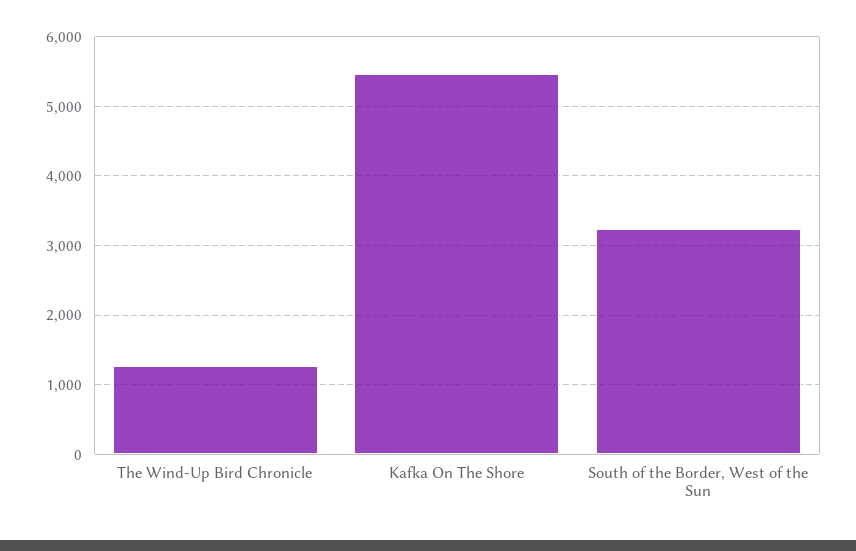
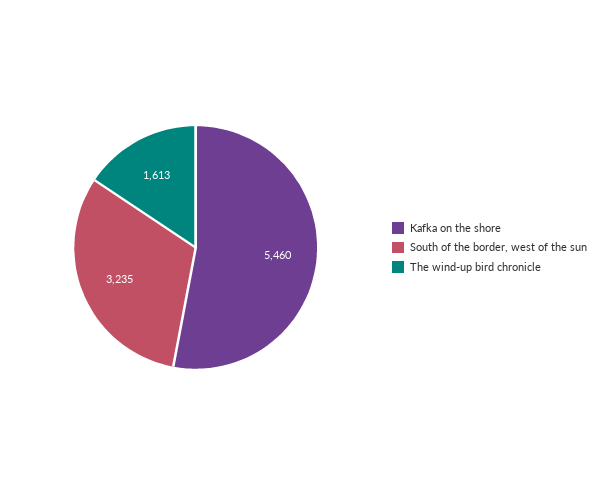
The Wind-Up Bird Chronicle: 1300 -> 1613

